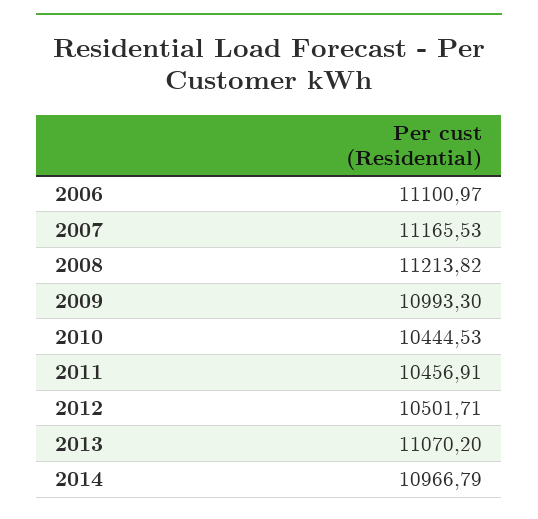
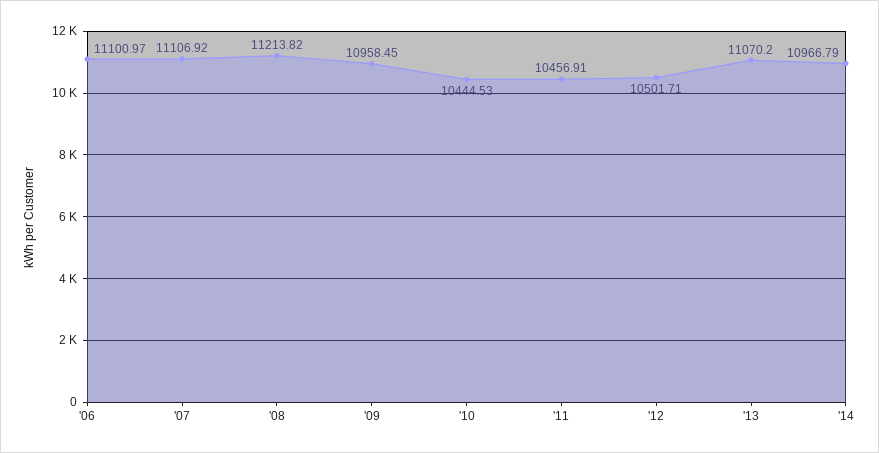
2007: 11165.53 -> 11106.92
2009: 10993.3 -> 10958.45

